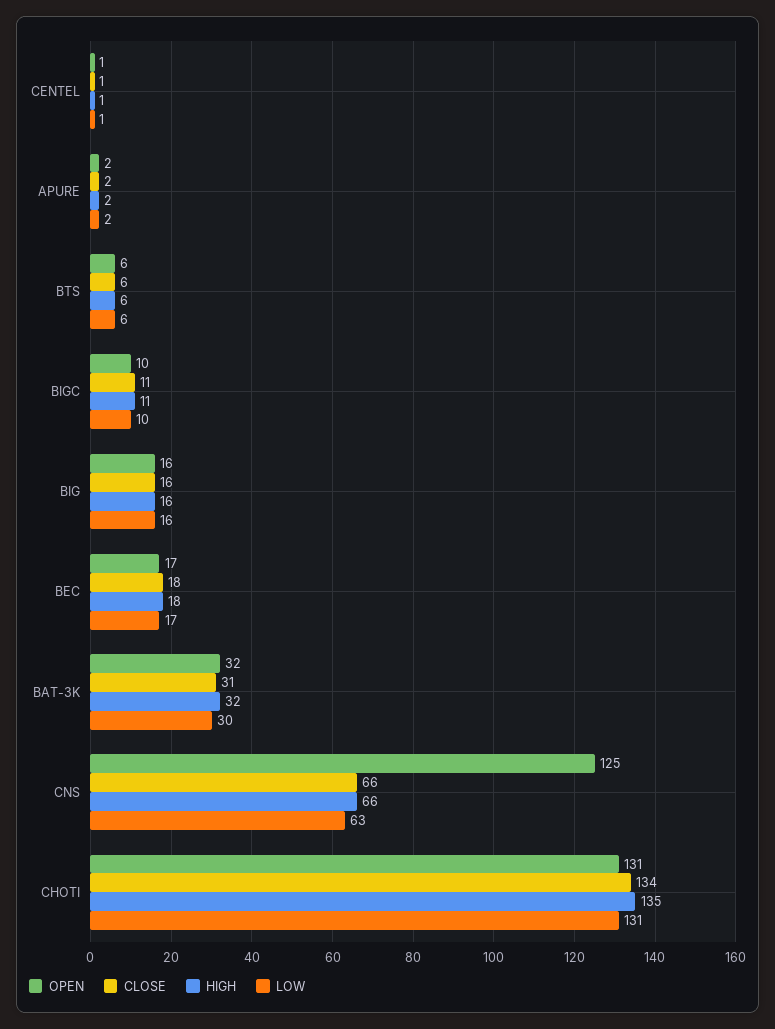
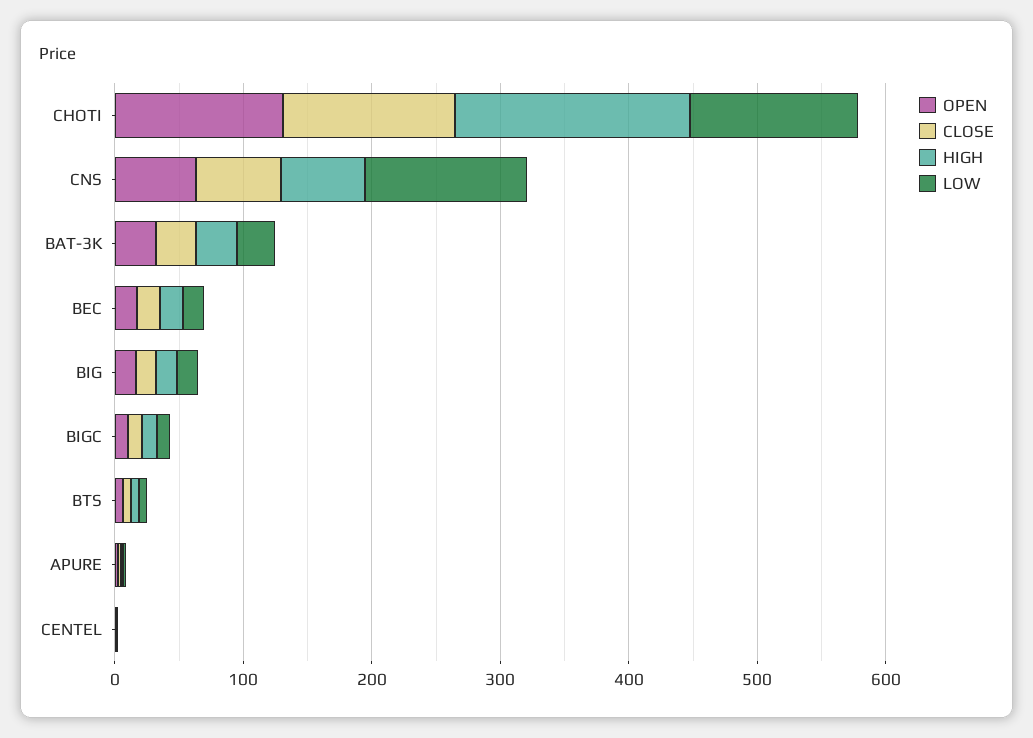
OPEN, CNS: 125 -> 60
LOW, CNS: 63 -> 120
HIGH, CHOTI: 135 -> 180

